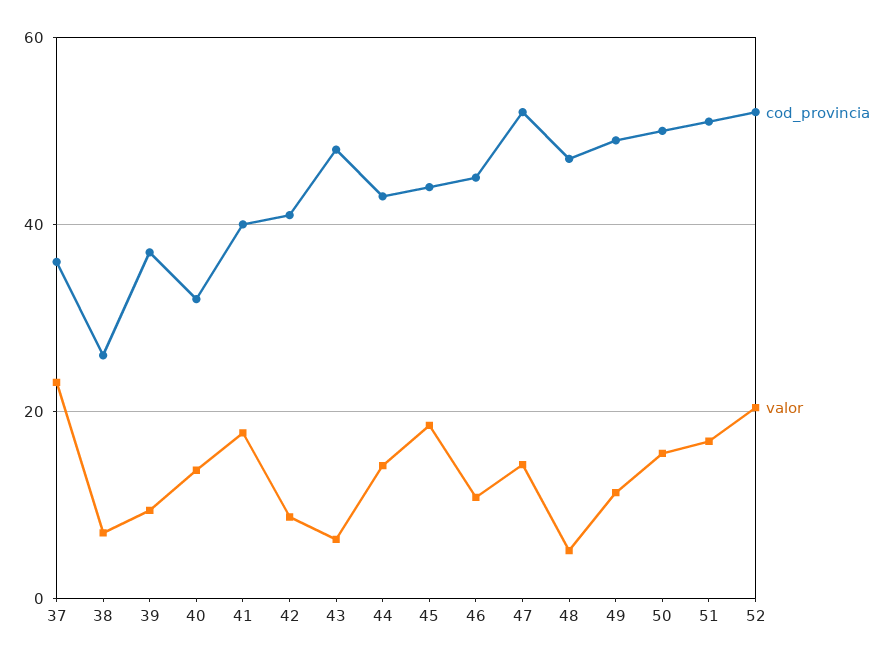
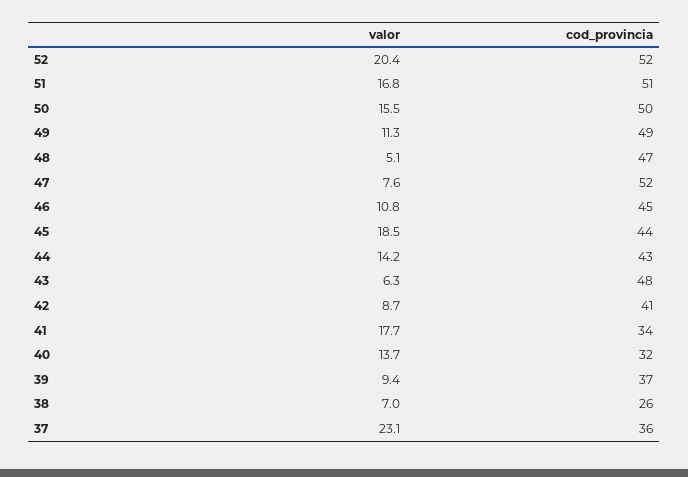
cod_provincia, 41: 40 -> 34
valor, 47: 14 -> 7.6

